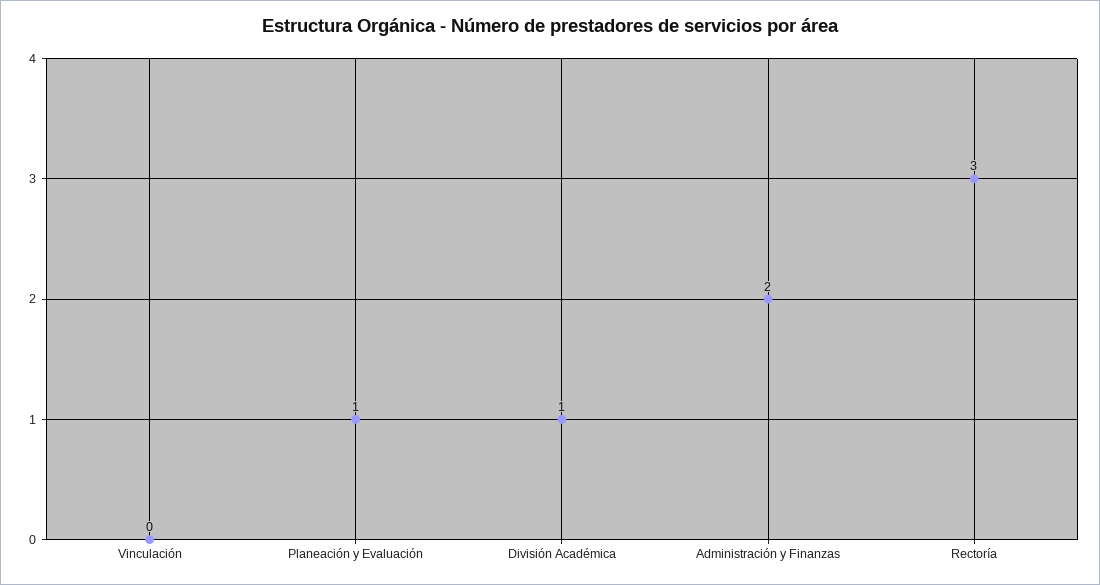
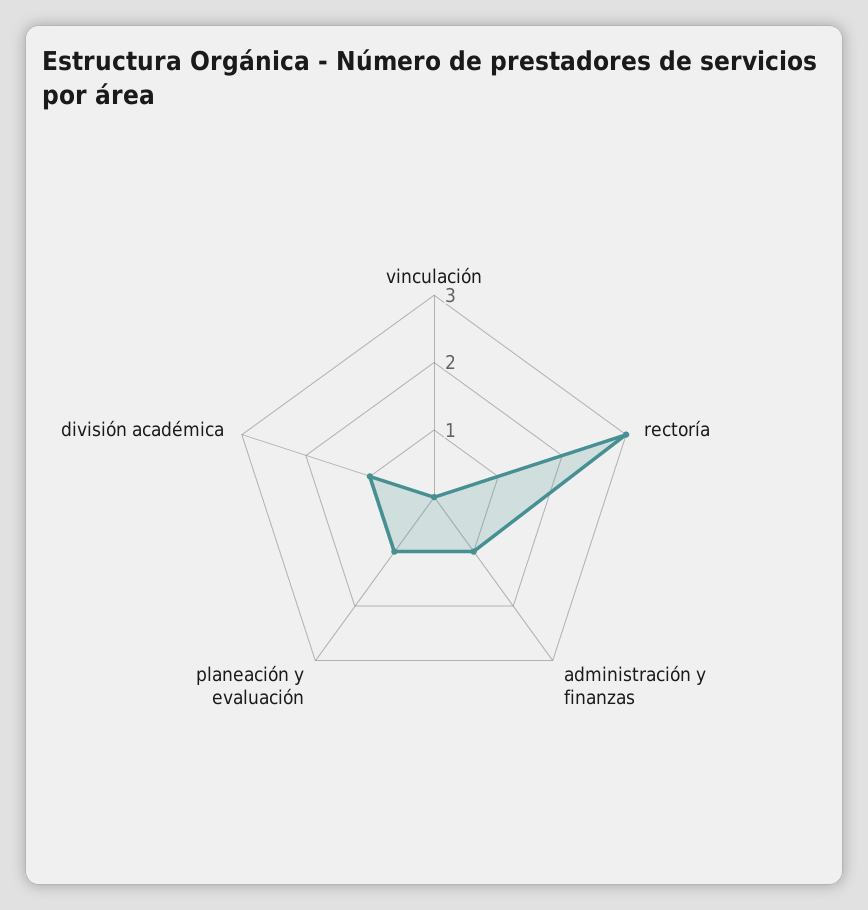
Administración y Finanzas: 2 -> 1

